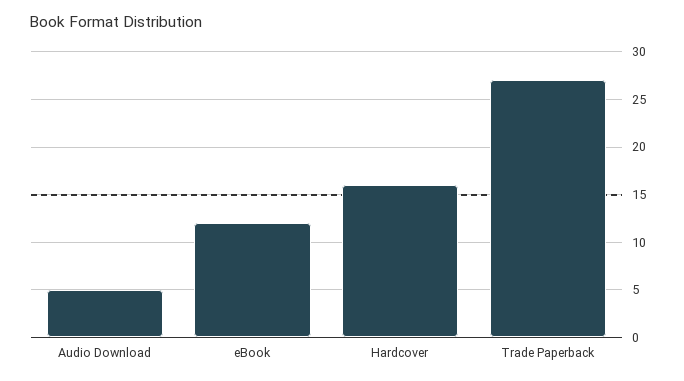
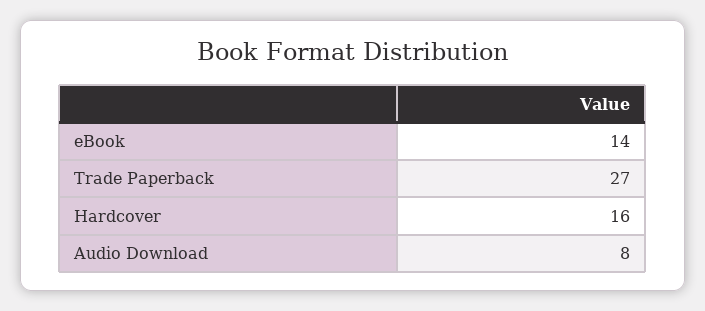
Audio Download: 5 -> 8
eBook: 12 -> 14

